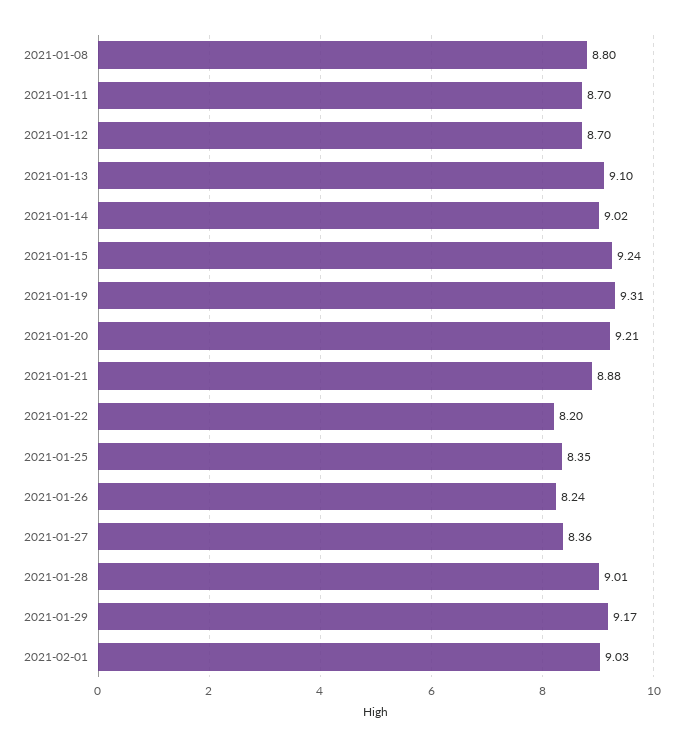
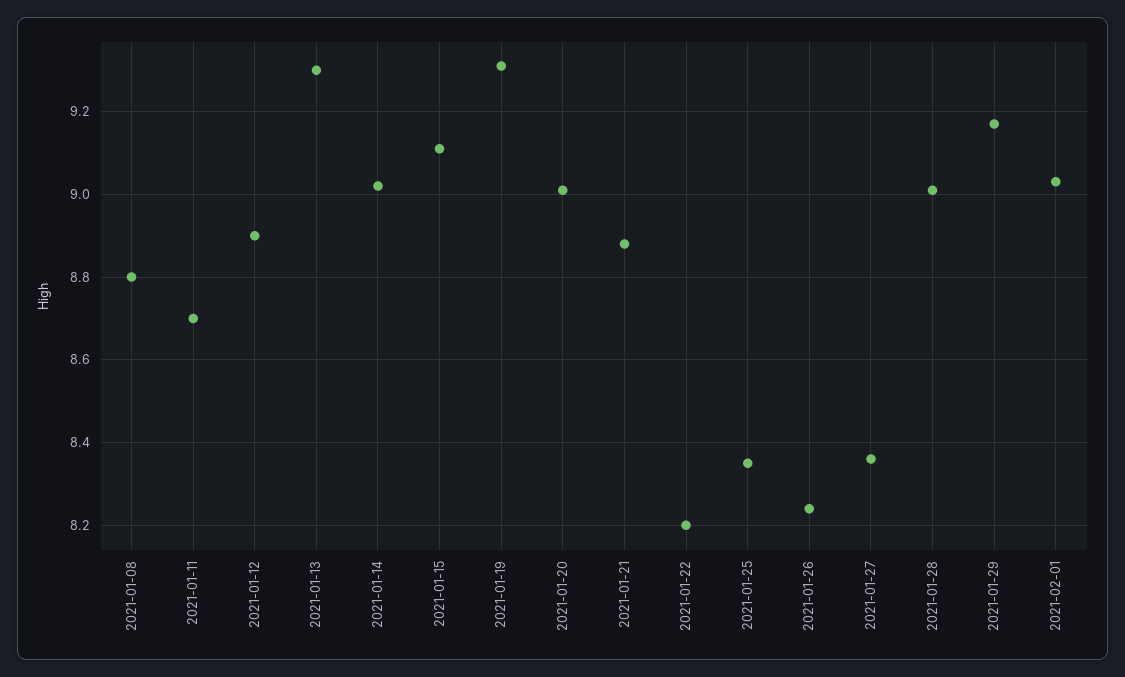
2021-01-12: 8.7 -> 8.9
2021-01-13: 9.1 -> 9.3
2021-01-15: 9.24 -> 9.1
2021-01-20: 9.21 -> 9

